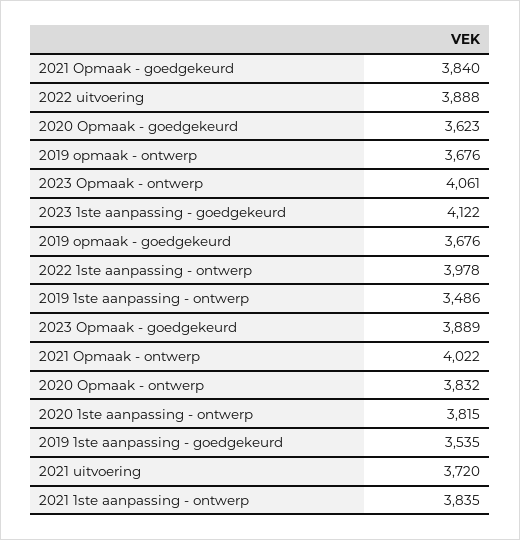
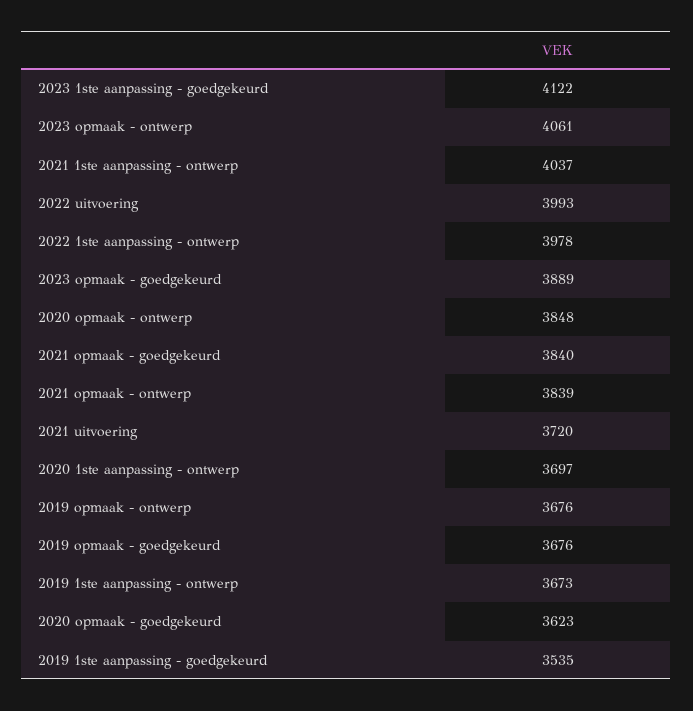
2022 uitvoering: 3888 -> 3993
2019 1ste aanpassing - ontwerp: 3486 -> 3673
2021 Opmaak - ontwerp: 4022 -> 3839
2020 Opmaak - ontwerp: 3832 -> 3848
2020 1ste aanpassing - ontwerp: 3815 -> 3697
2021 1ste aanpassing - ontwerp: 3835 -> 4037

